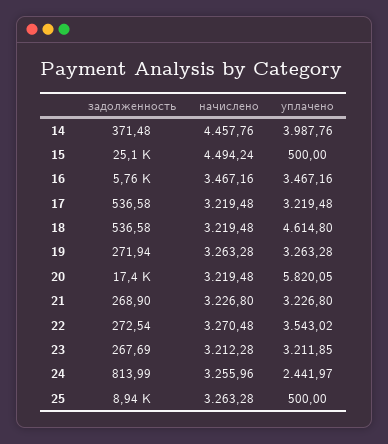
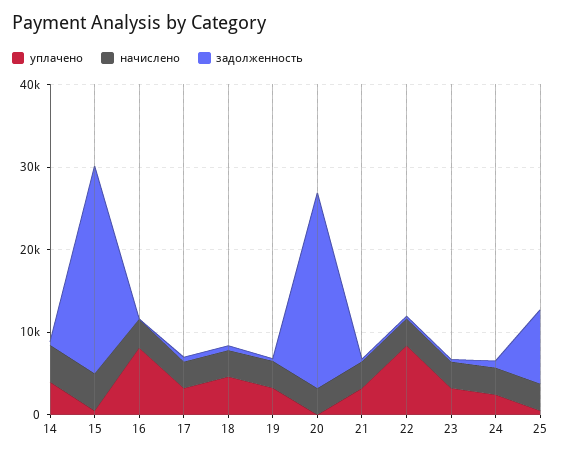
задолженность, 16: 5760 -> 0
уплачено, 16: 3467.16 -> 8000
задолженность, 20: 17400 -> 24000
уплачено, 20: 5820.05 -> 0
уплачено, 22: 3543.02 -> 8000

